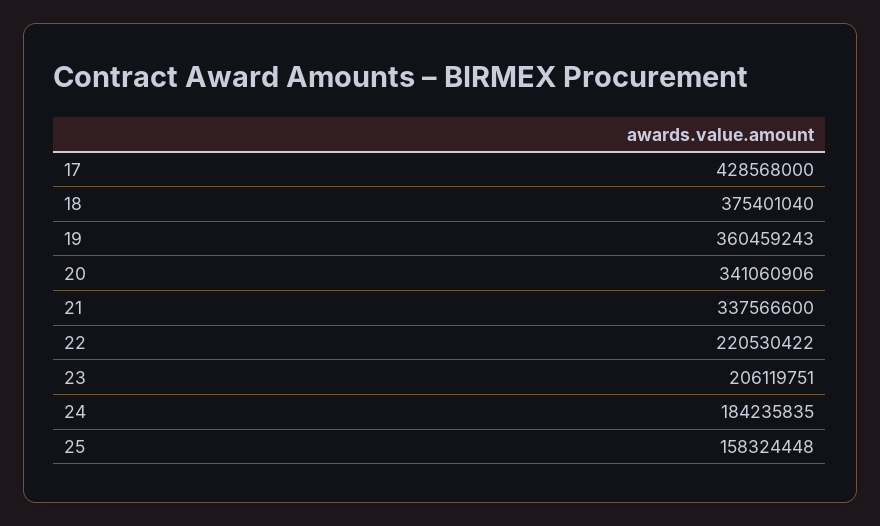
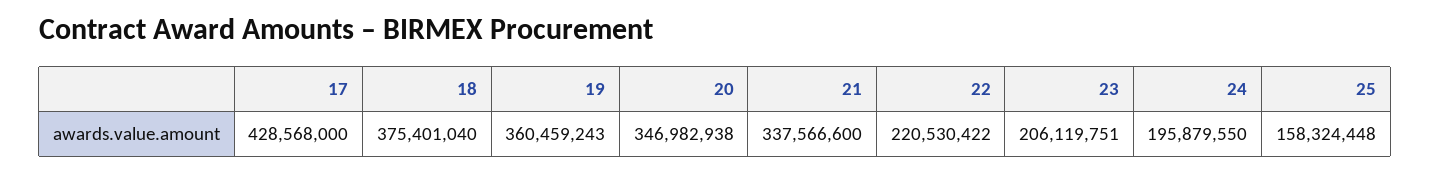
20: 341060906 -> 346982938
24: 184235835 -> 195879550

